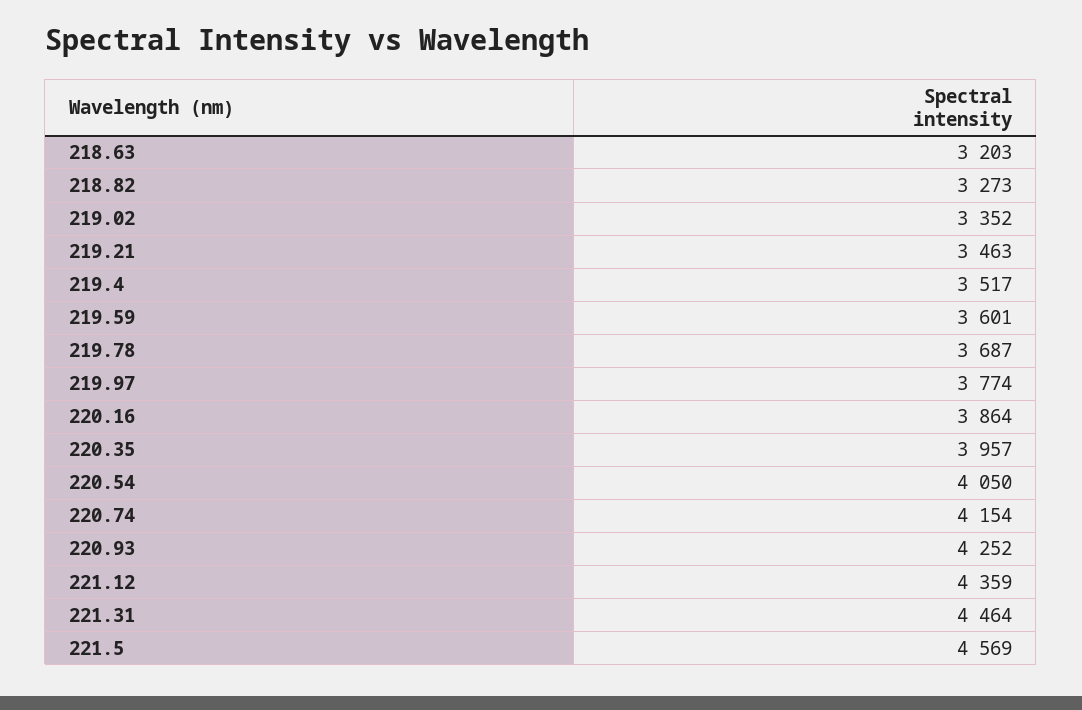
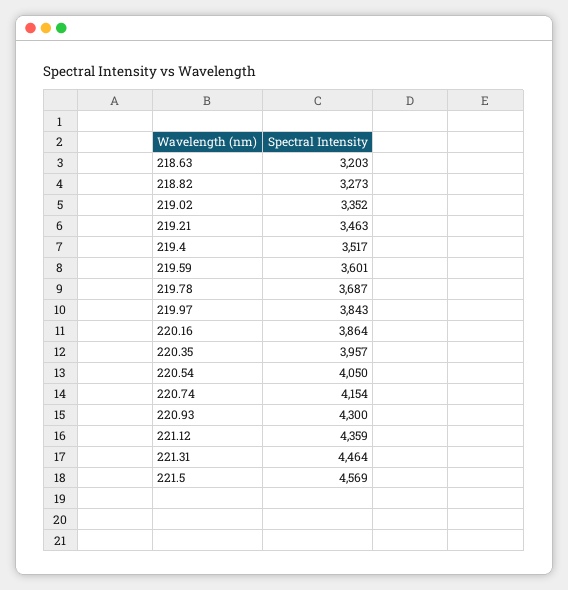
219.97: 3774 -> 3843
220.93: 4252 -> 4300

